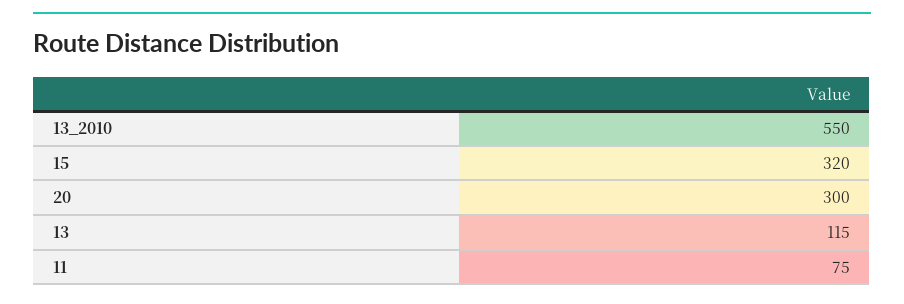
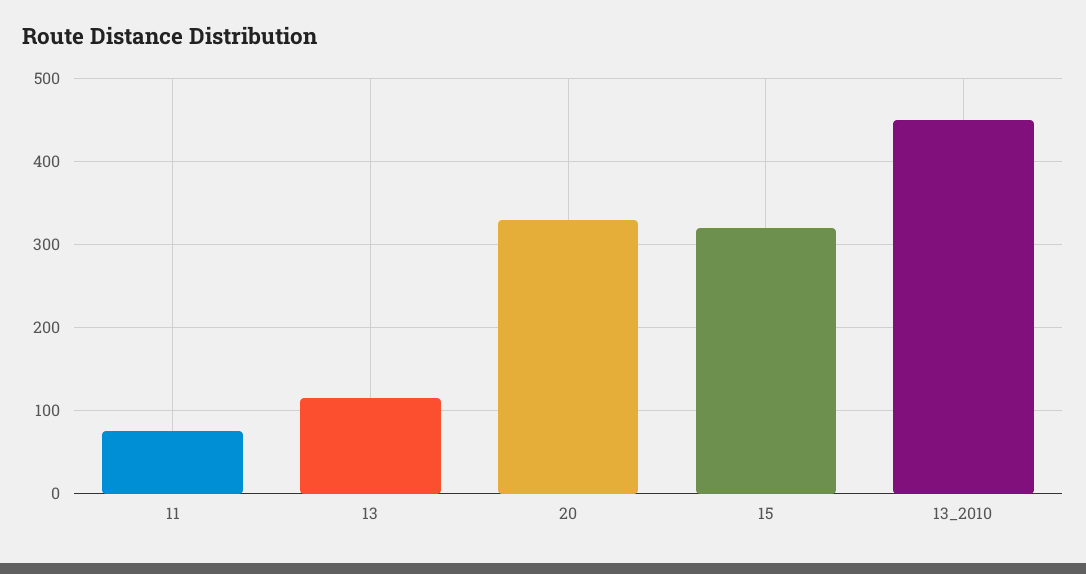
13_2010: 550 -> 450
20: 300 -> 330

